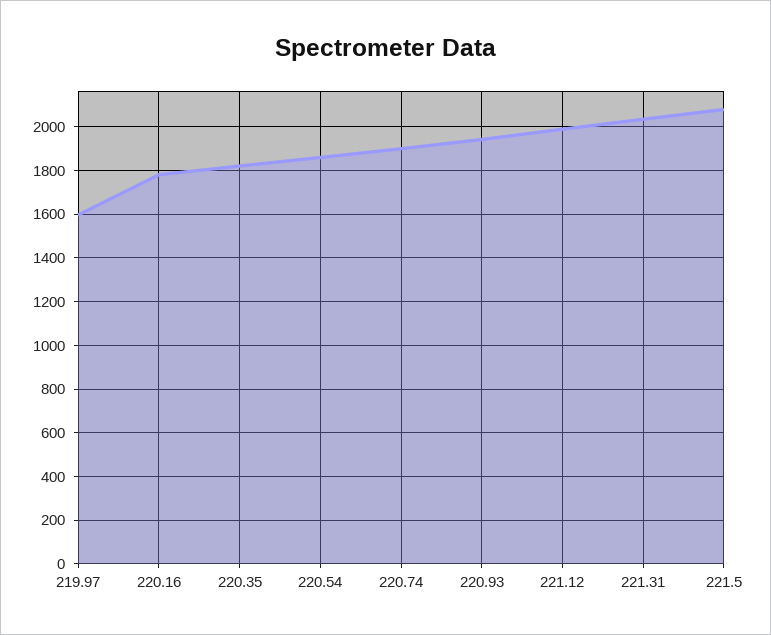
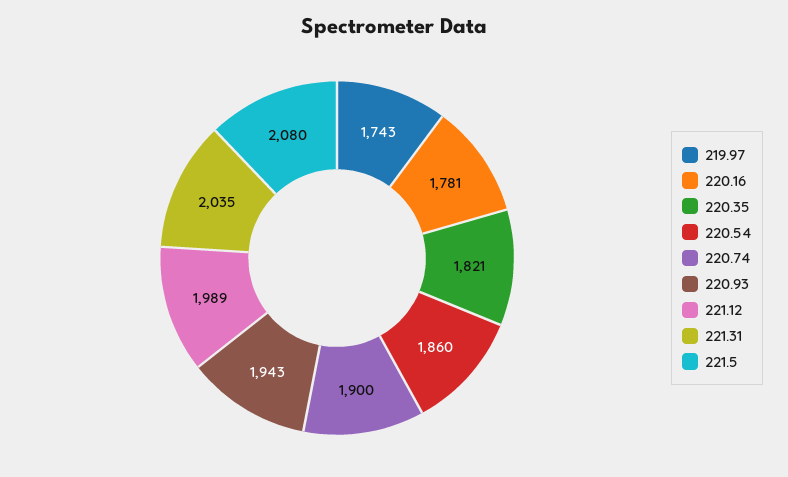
219.97: 1600 -> 1743

